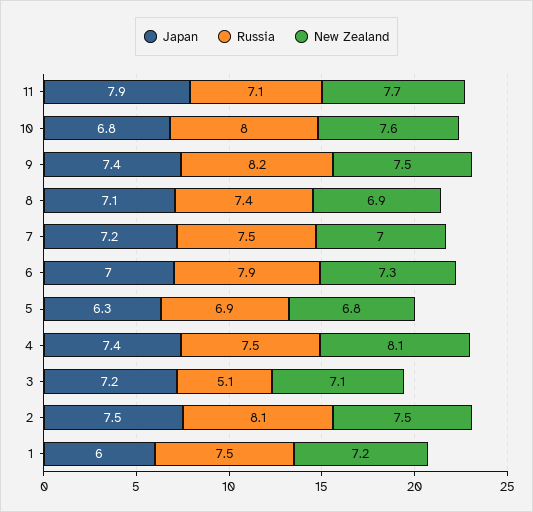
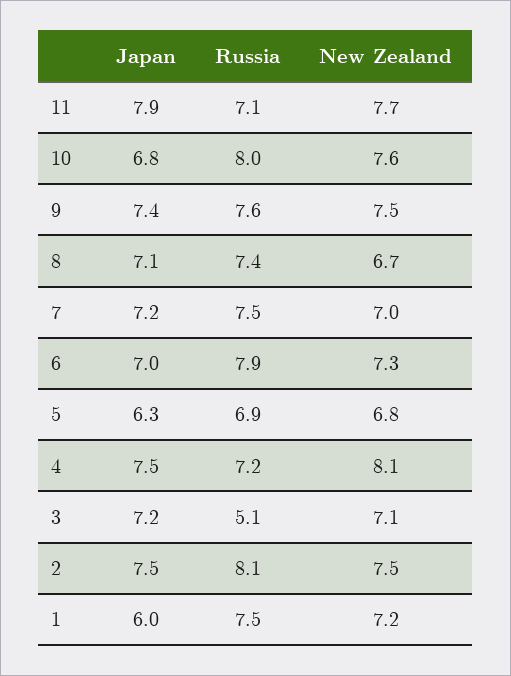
Russia, 9: 8.2 -> 7.6
New Zealand, 8: 6.9 -> 6.7
Japan, 4: 7.4 -> 7.5
Russia, 4: 7.5 -> 7.2

